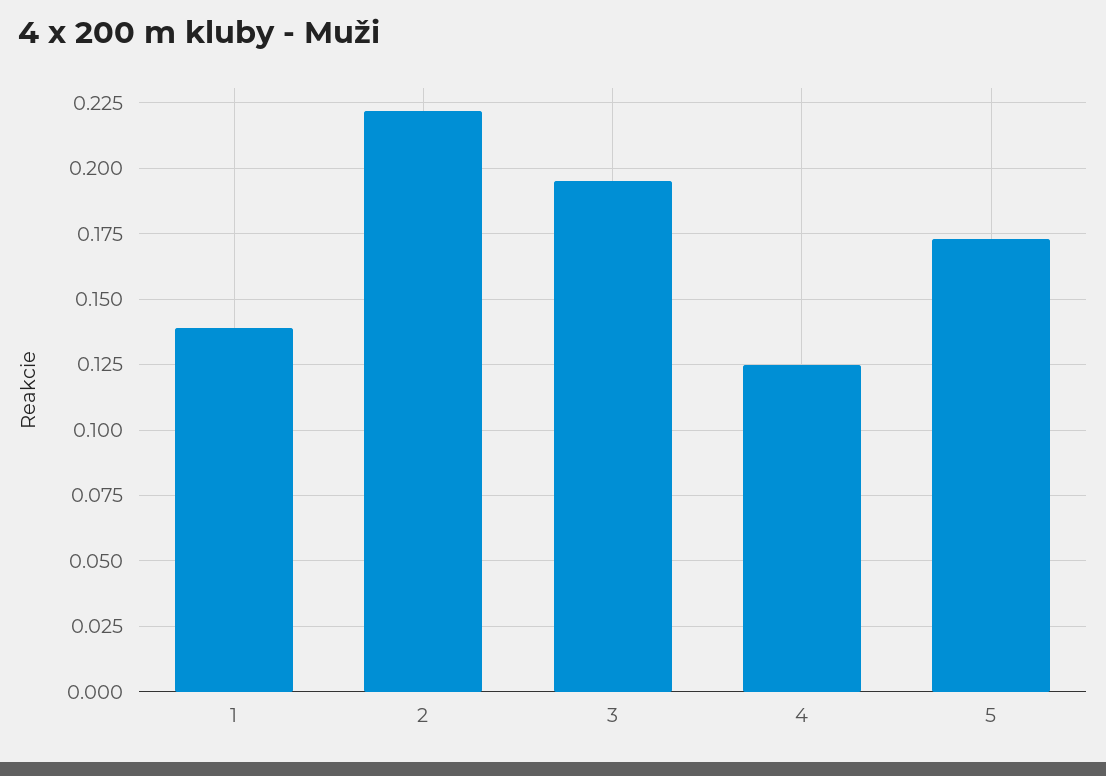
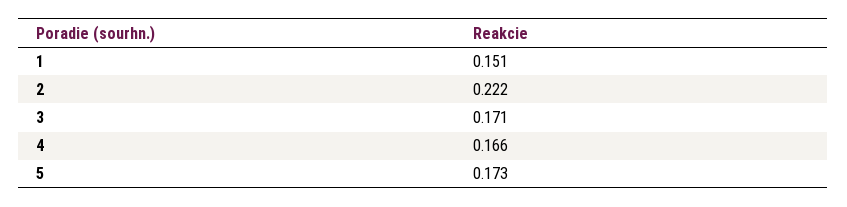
1: 0.14 -> 0.151
3: 0.195 -> 0.171
4: 0.125 -> 0.166

